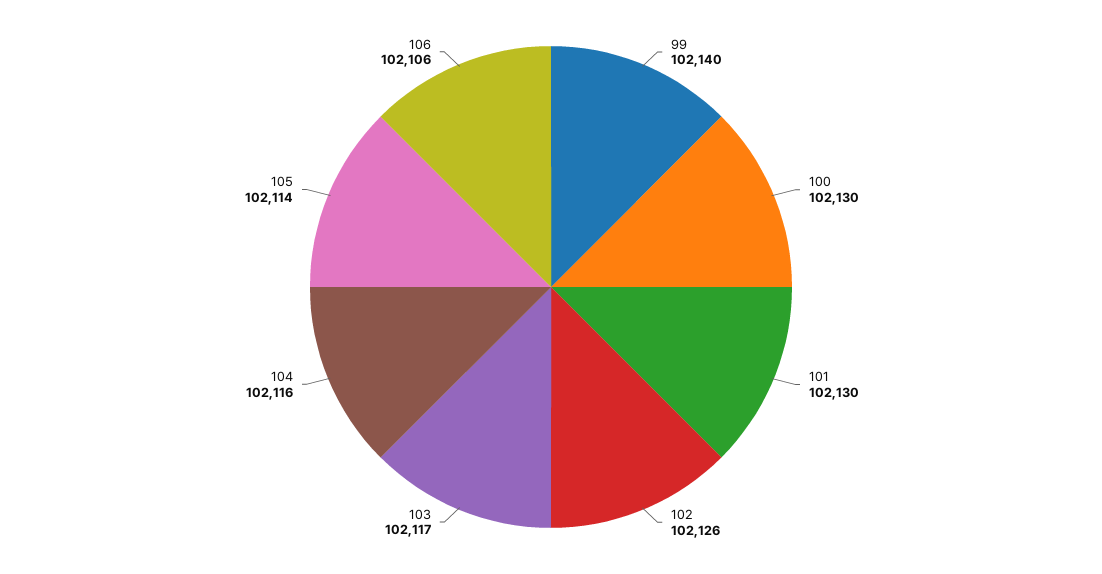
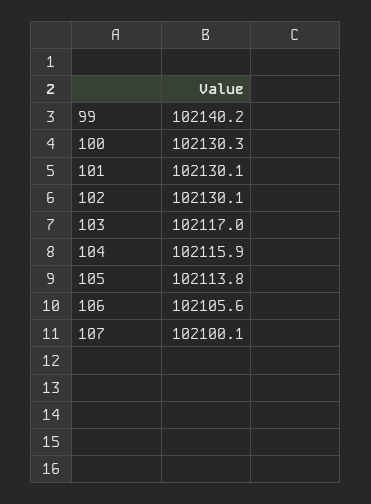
102: 102126 -> 102130.1
107: none -> 102100.1

